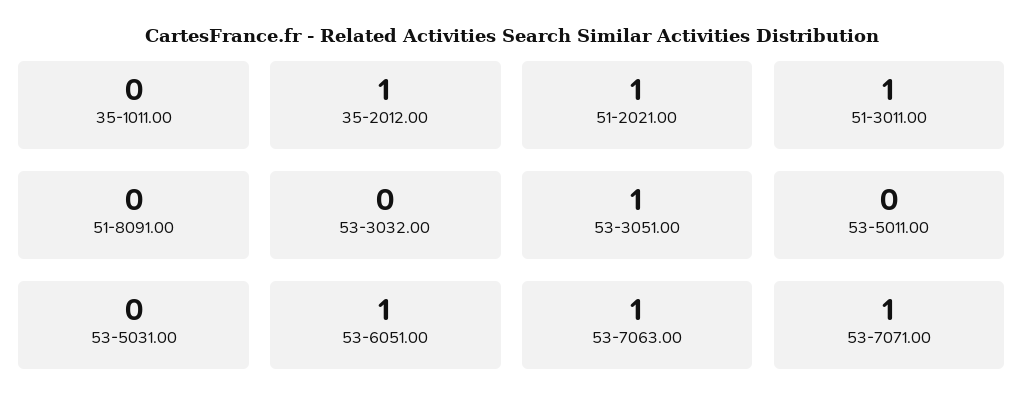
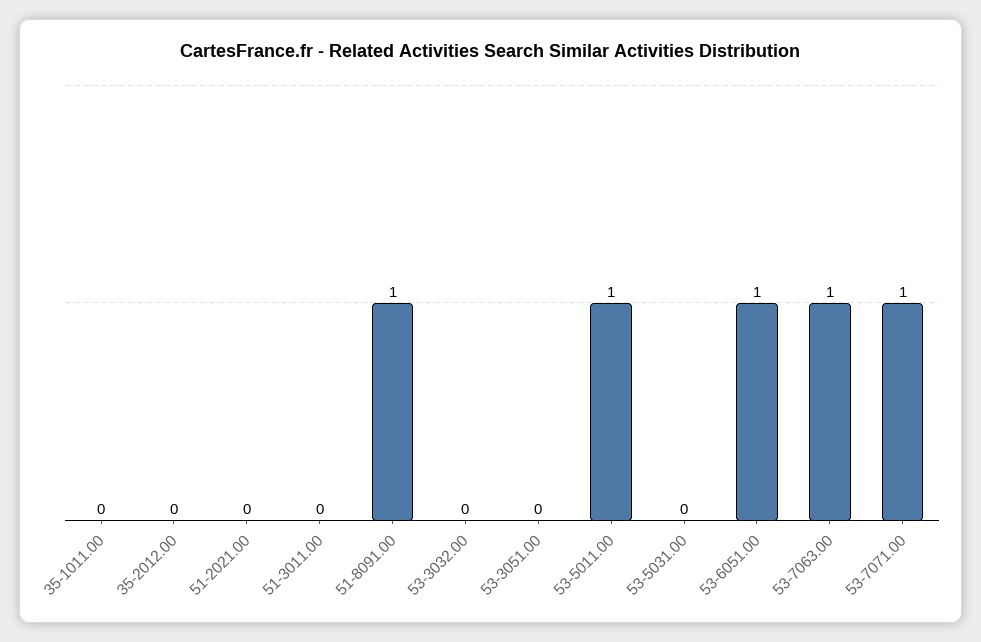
35-2012.00: 1 -> 0
51-2021.00: 1 -> 0
51-3011.00: 1 -> 0
51-8091.00: 0 -> 1
53-3051.00: 1 -> 0
53-5011.00: 0 -> 1

